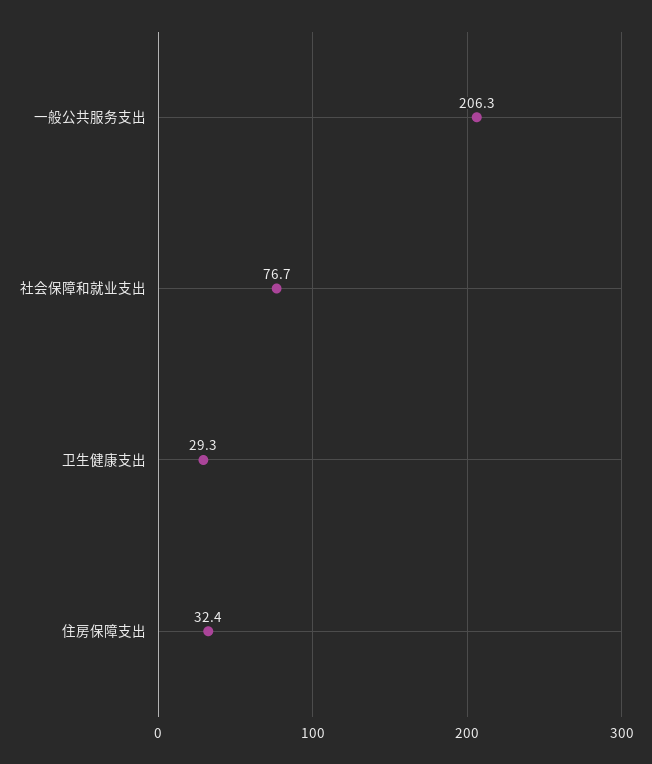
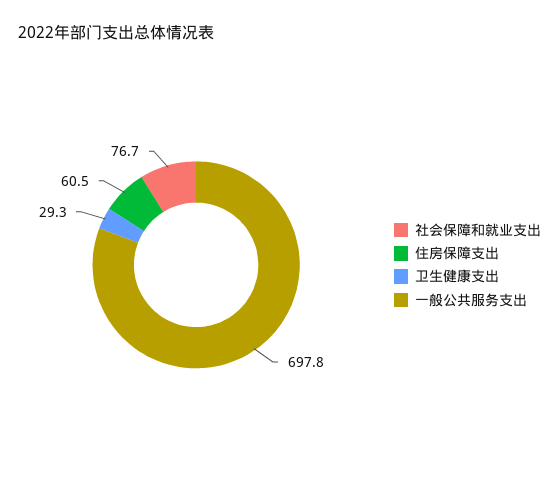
一般公共服务支出: 206.3 -> 697.8
住房保障支出: 32.4 -> 60.5

